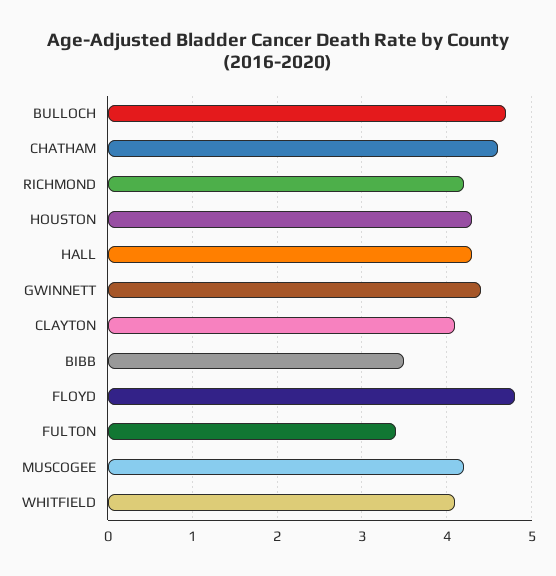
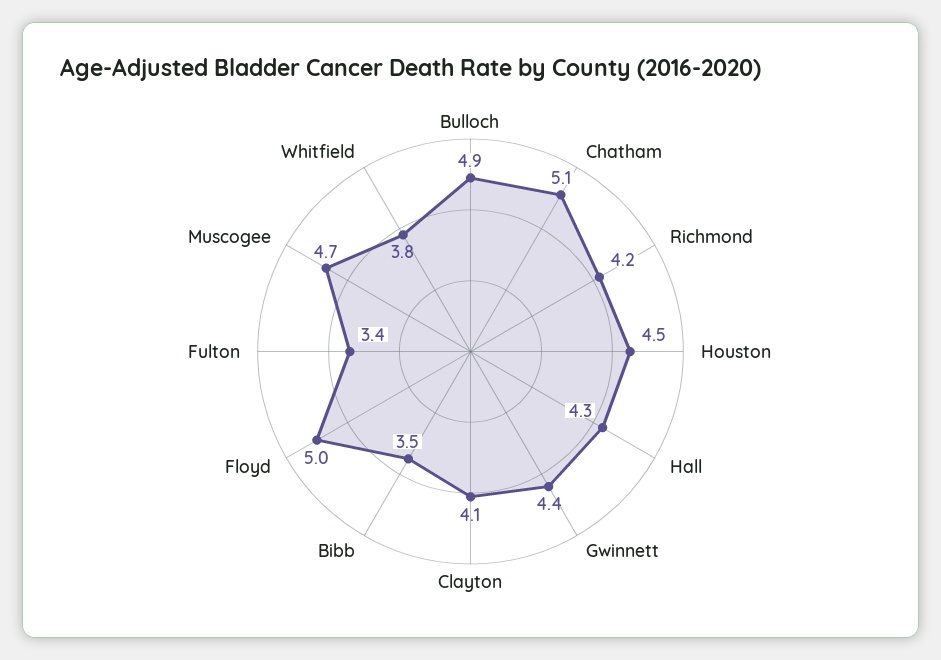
BULLOCH: 4.7 -> 4.9
CHATHAM: 4.6 -> 5.1
HOUSTON: 4.3 -> 4.5
FLOYD: 4.8 -> 5
MUSCOGEE: 4.2 -> 4.7
WHITFIELD: 4.1 -> 3.8

